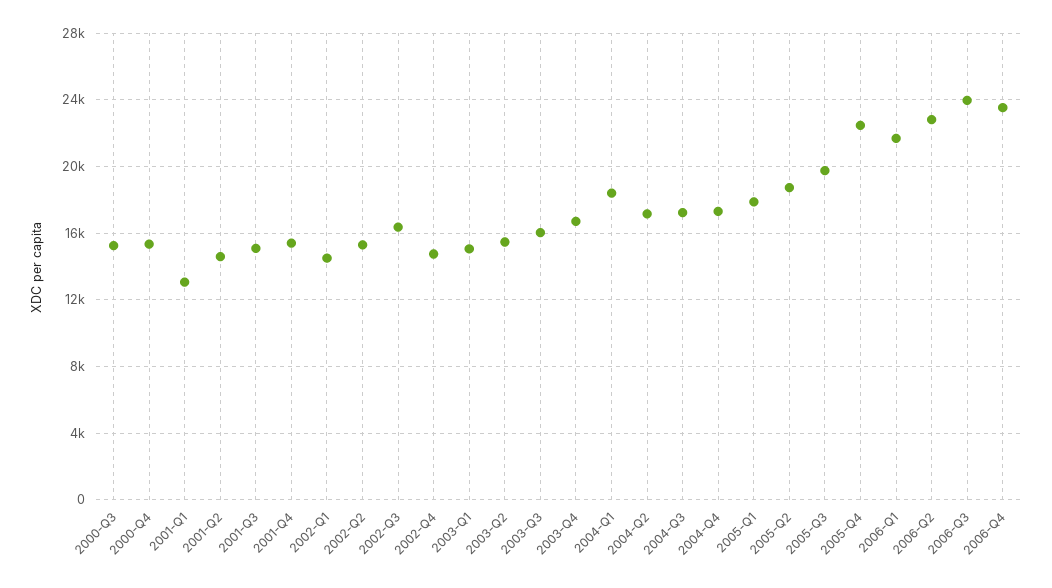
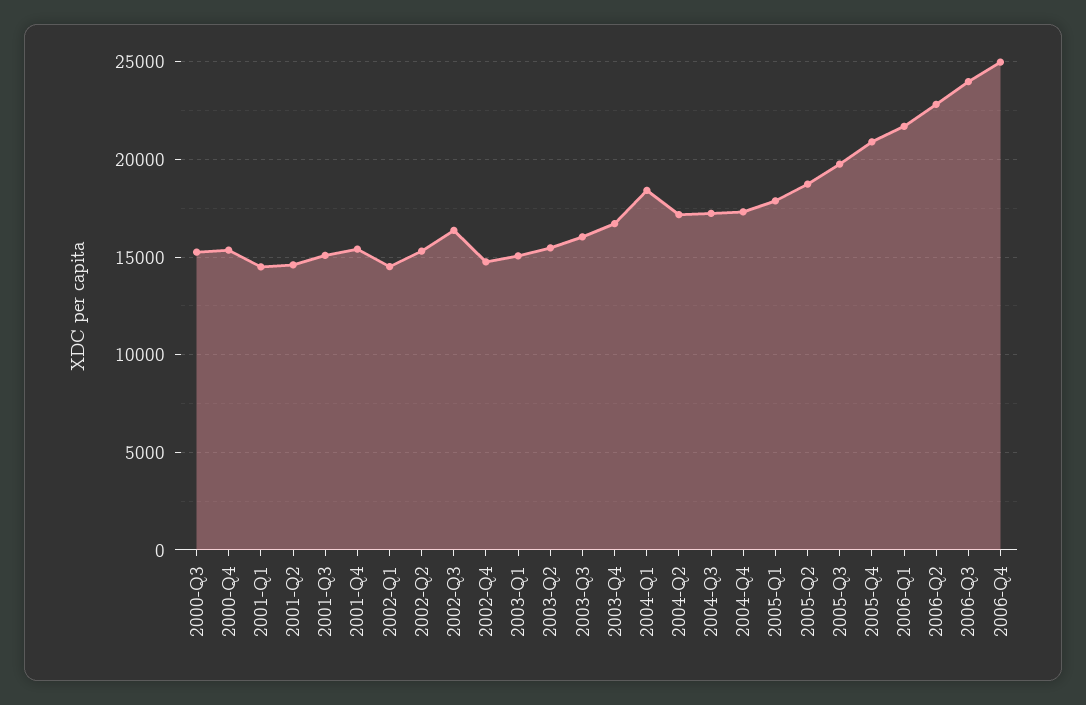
2001-Q1: 13000 -> 14500
2005-Q4: 22500 -> 21000
2006-Q4: 23500 -> 25000

